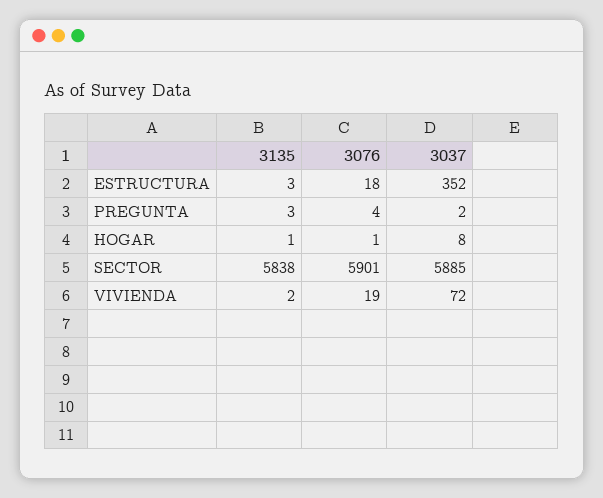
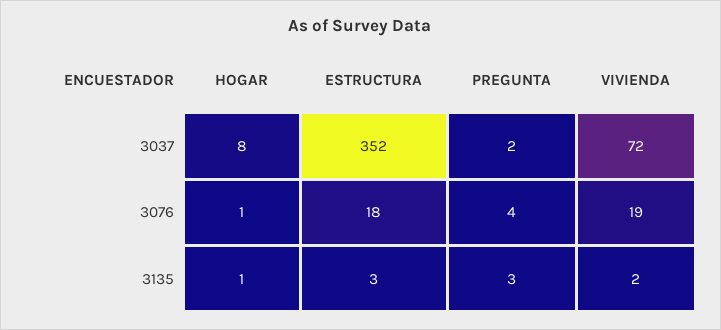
3135, SECTOR: 5838 -> none
3076, SECTOR: 5901 -> none
3037, SECTOR: 5885 -> none

